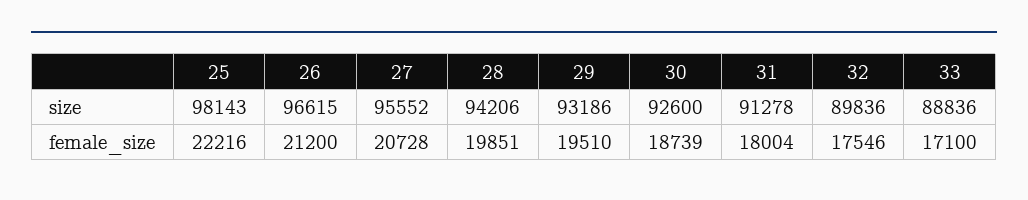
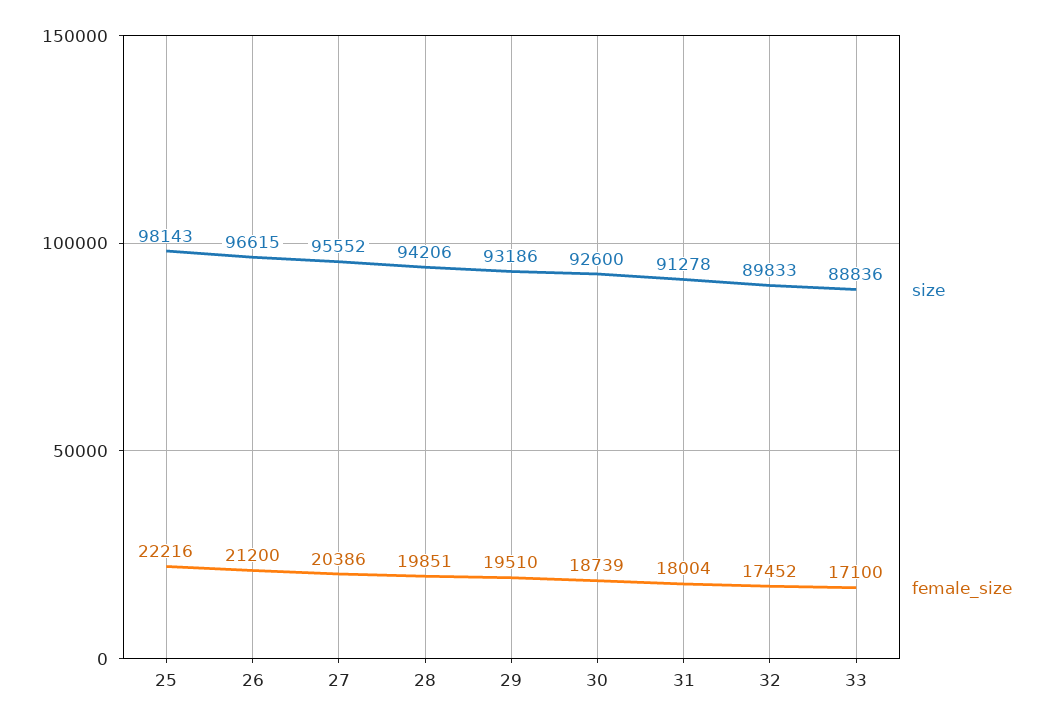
size, 32: 89836 -> 89833
female_size, 27: 20728 -> 20386
female_size, 32: 17546 -> 17452

